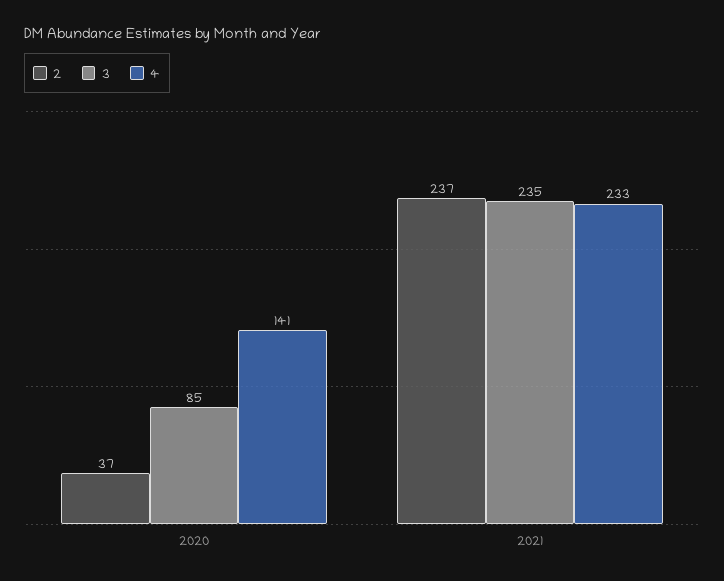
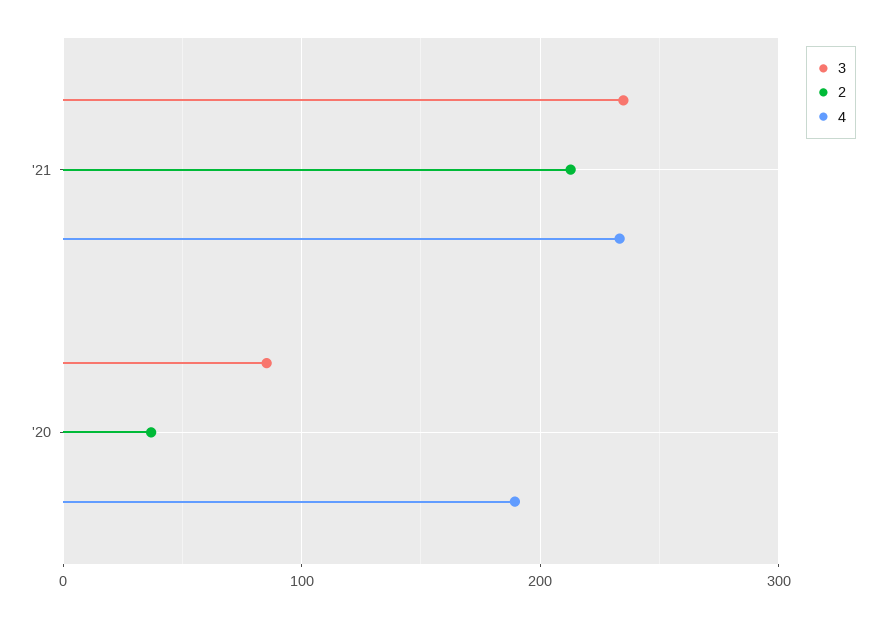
4, 2020: 141 -> 190
2, 2021: 237 -> 210

